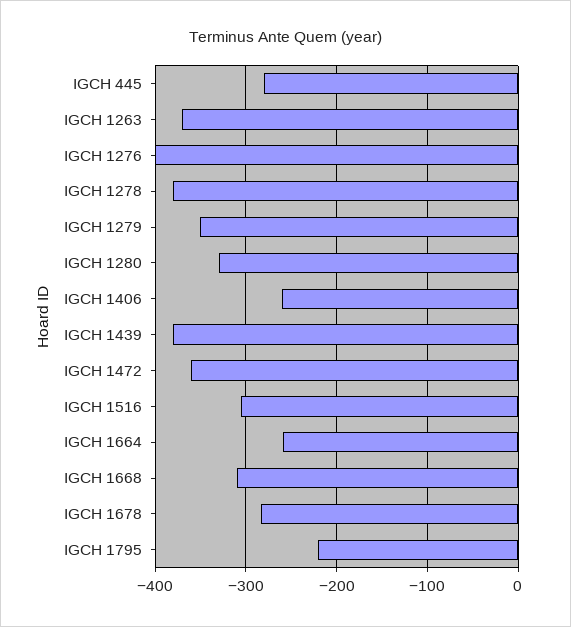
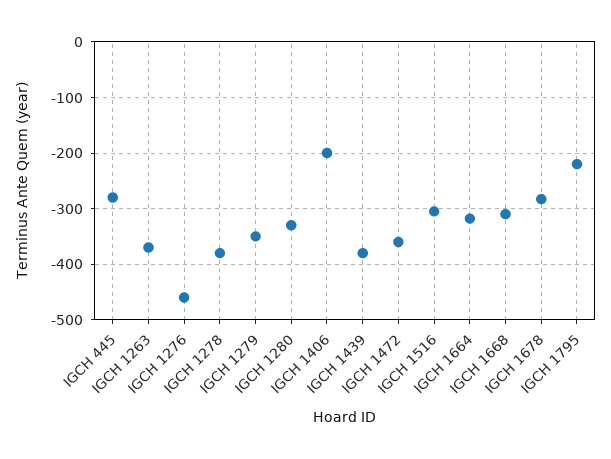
IGCH 1276: -400 -> -460
IGCH 1406: -260 -> -200
IGCH 1664: -260 -> -320

